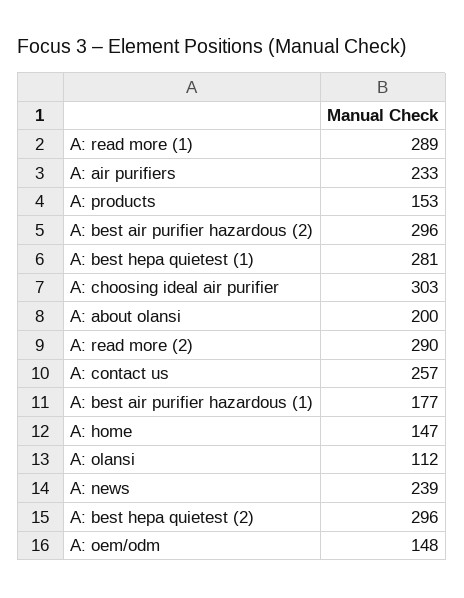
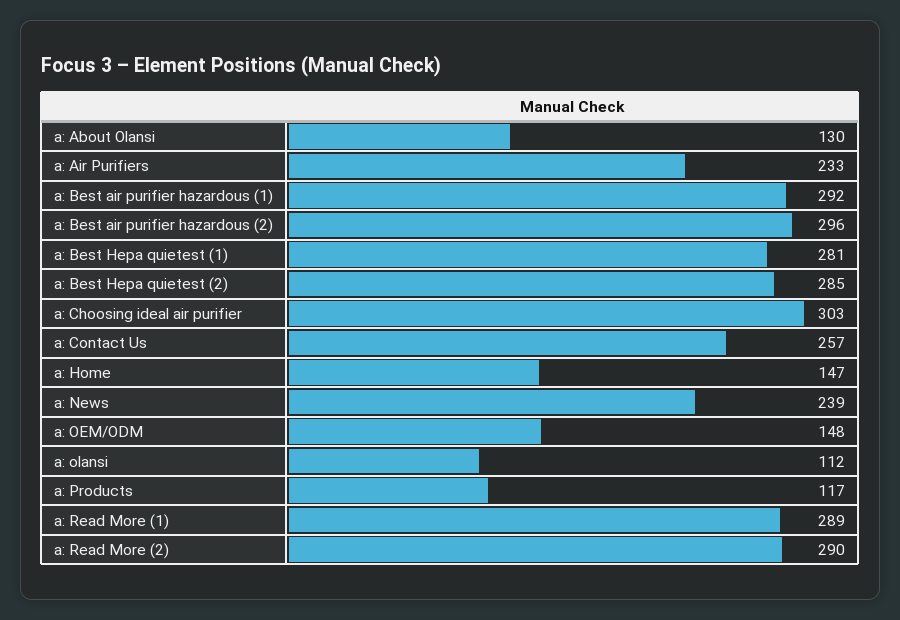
A: products: 153 -> 117
A: about olansi: 200 -> 130
A: best air purifier hazardous (1): 177 -> 292
A: best hepa quietest (2): 296 -> 285

